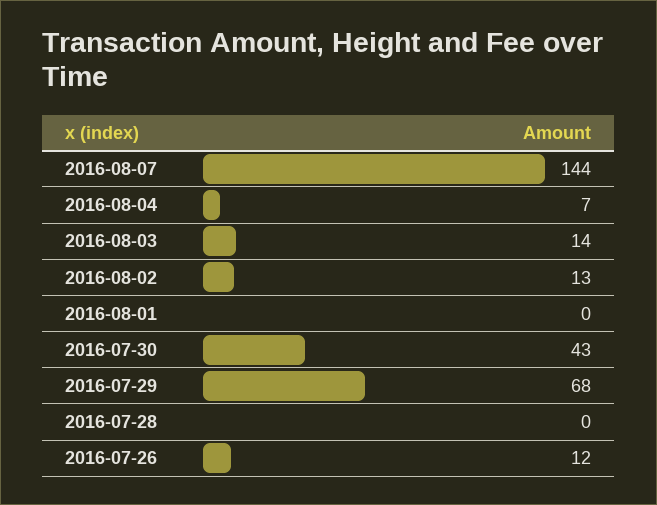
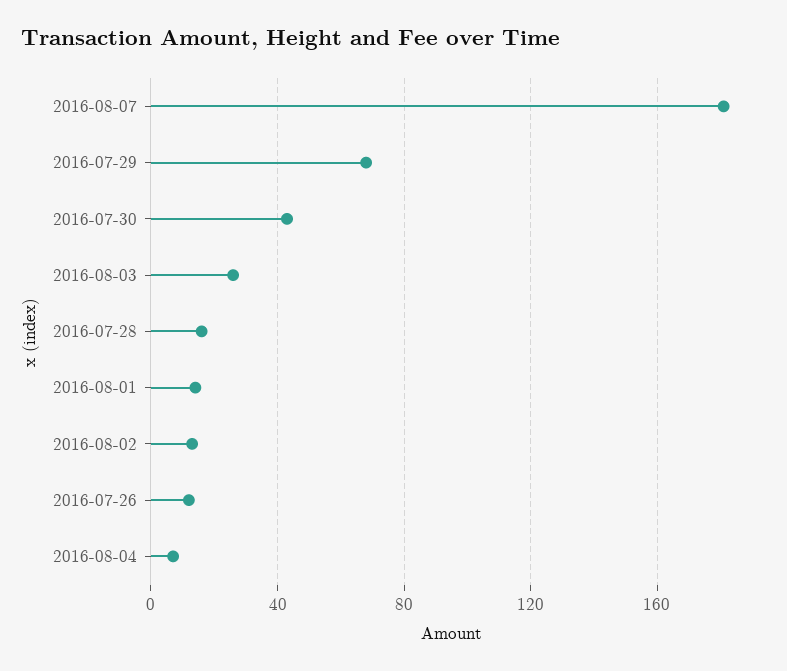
2016-08-07: 144 -> 180
2016-08-03: 14 -> 25
2016-08-01: 0 -> 15
2016-07-28: 0 -> 15

